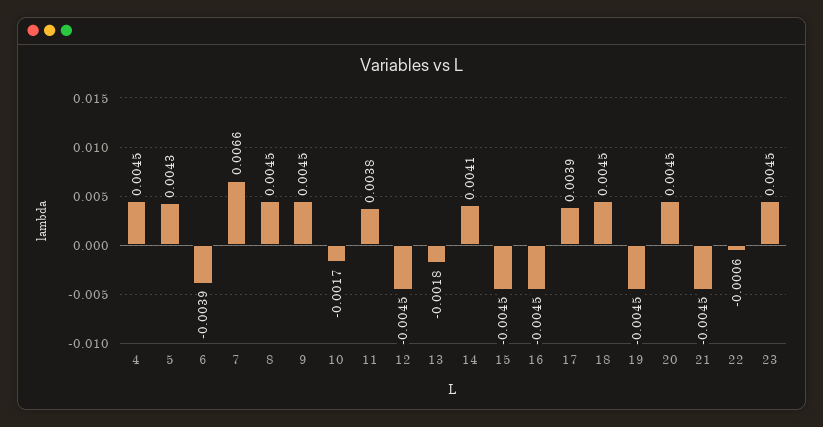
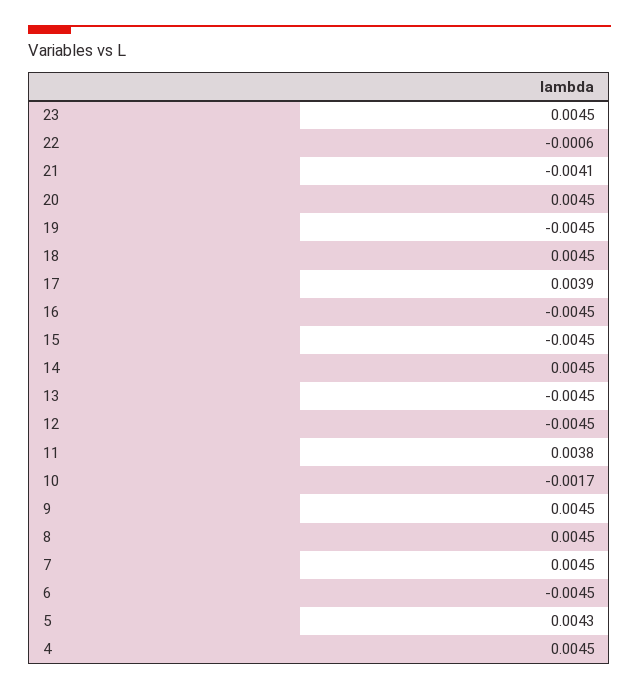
6: -0.0039 -> -0.0045
7: 0.0066 -> 0.0045
13: -0.0018 -> -0.0045
14: 0.0041 -> 0.0045
21: -0.0045 -> -0.0041

